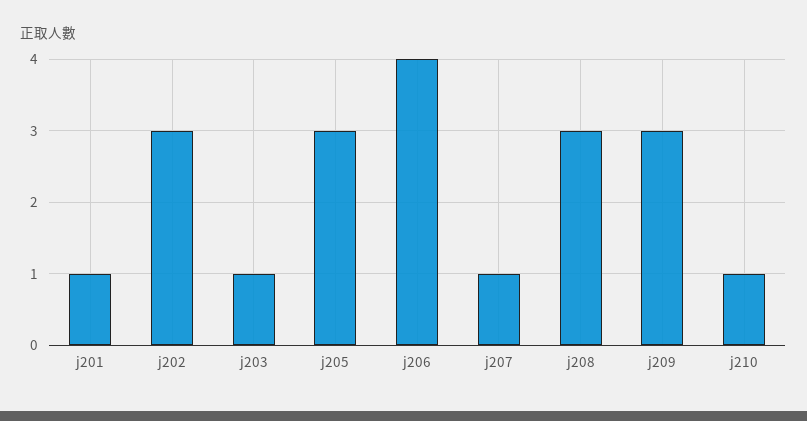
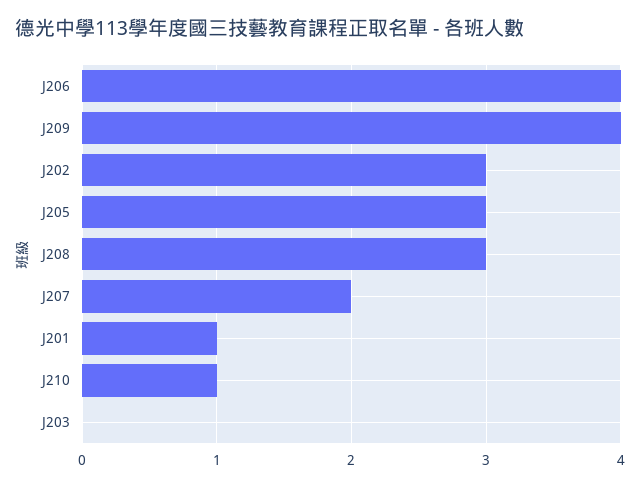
j203: 1 -> 0
j207: 1 -> 2
j209: 3 -> 4

